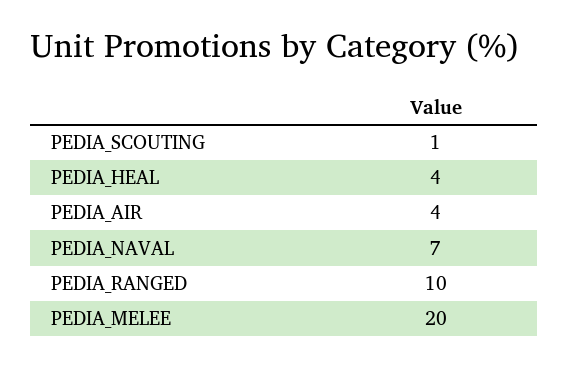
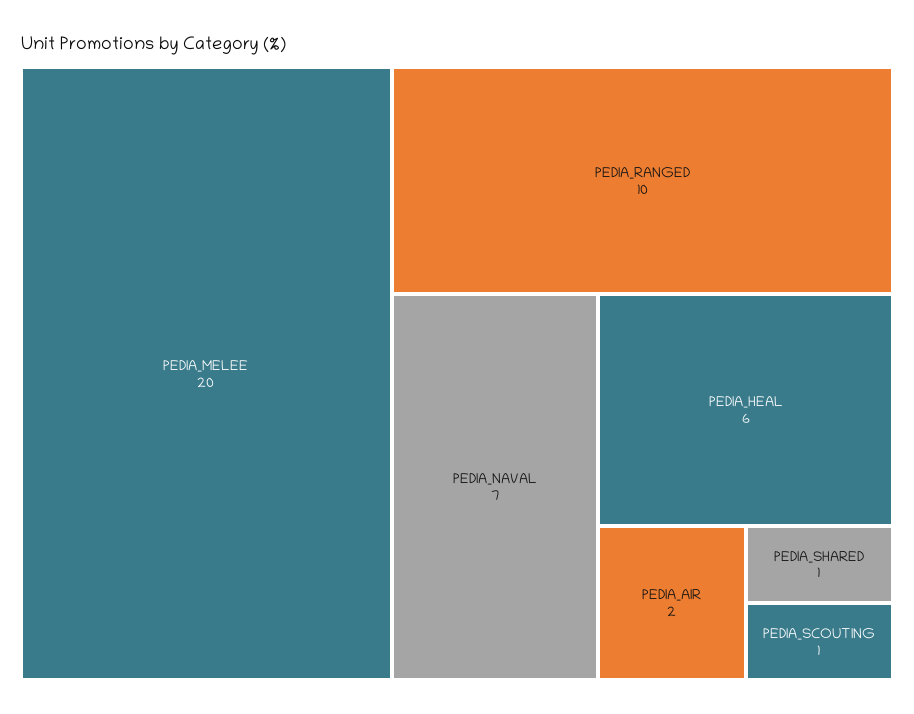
PEDIA_HEAL: 4 -> 6
PEDIA_AIR: 4 -> 2
PEDIA_SHARED: none -> 1

